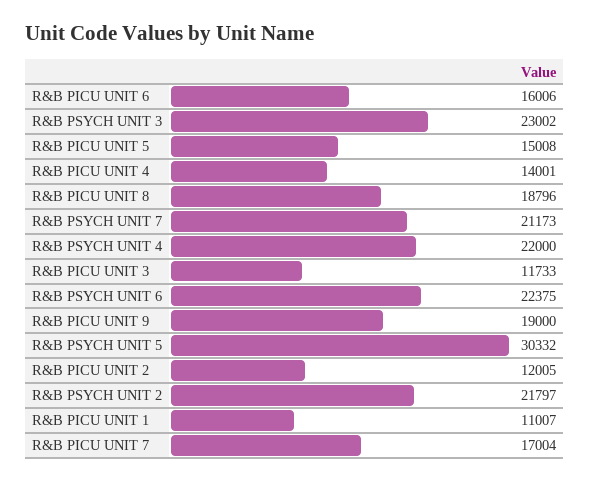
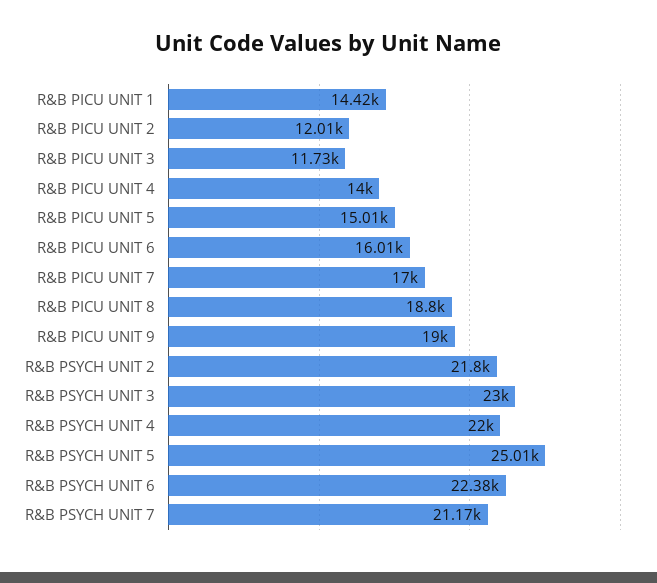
R&B PSYCH UNIT 5: 30332 -> 25010
R&B PICU UNIT 1: 11007 -> 14420

